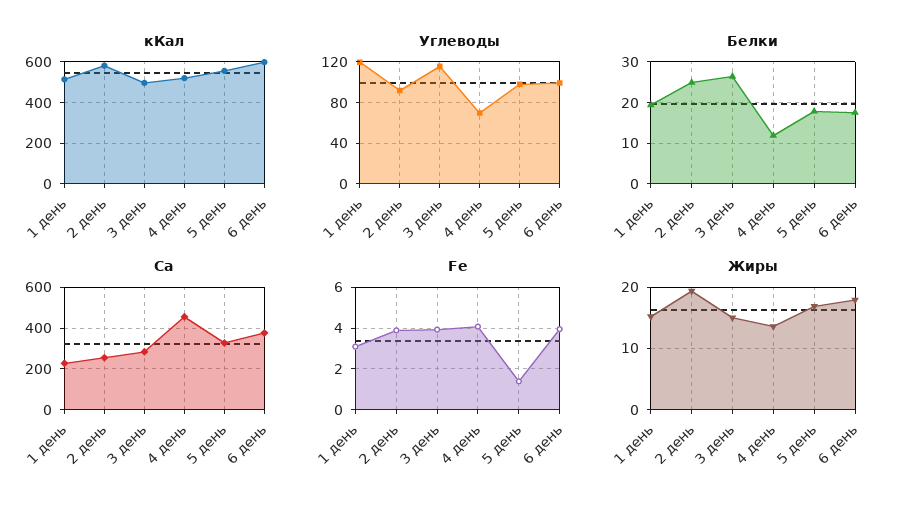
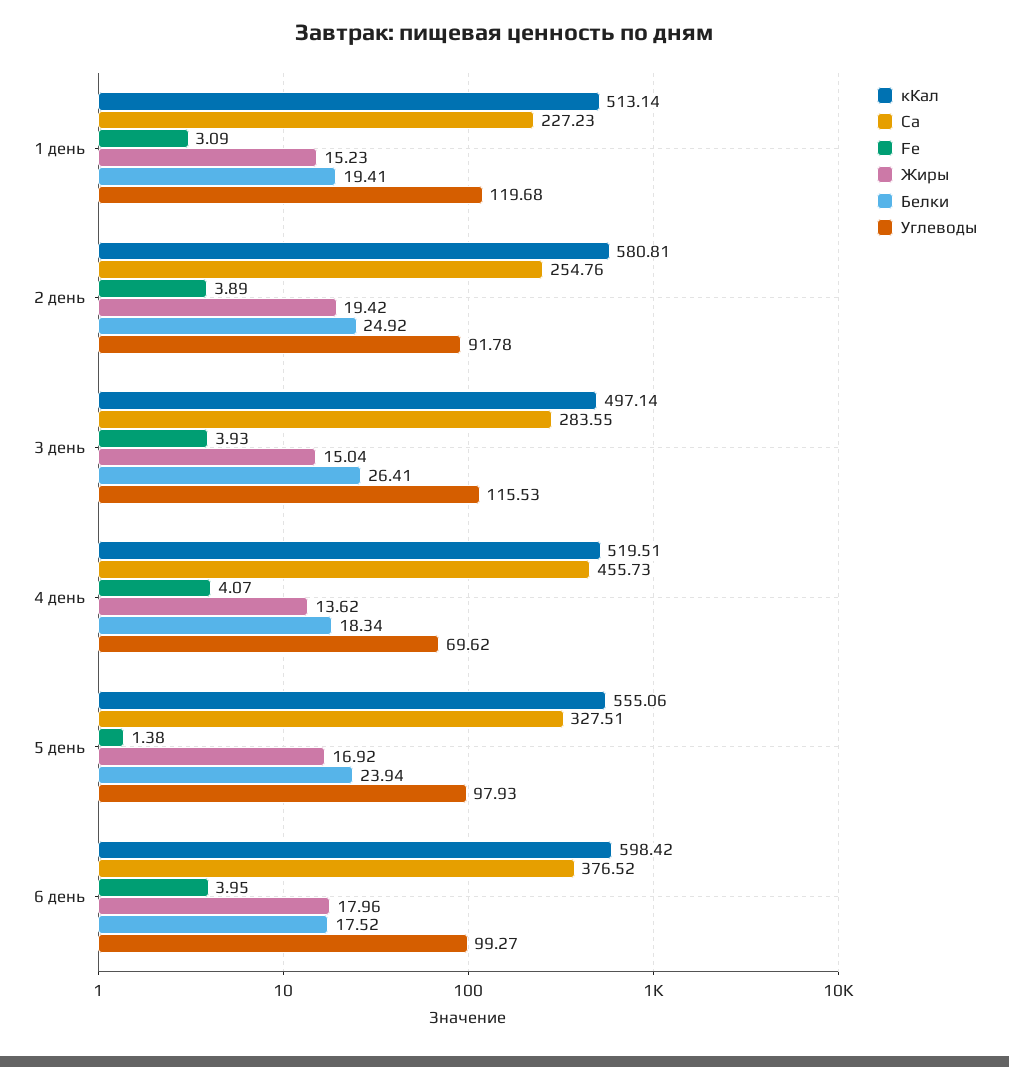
Белки, 4 день: 12 -> 18.34
Белки, 5 день: 18 -> 23.94

